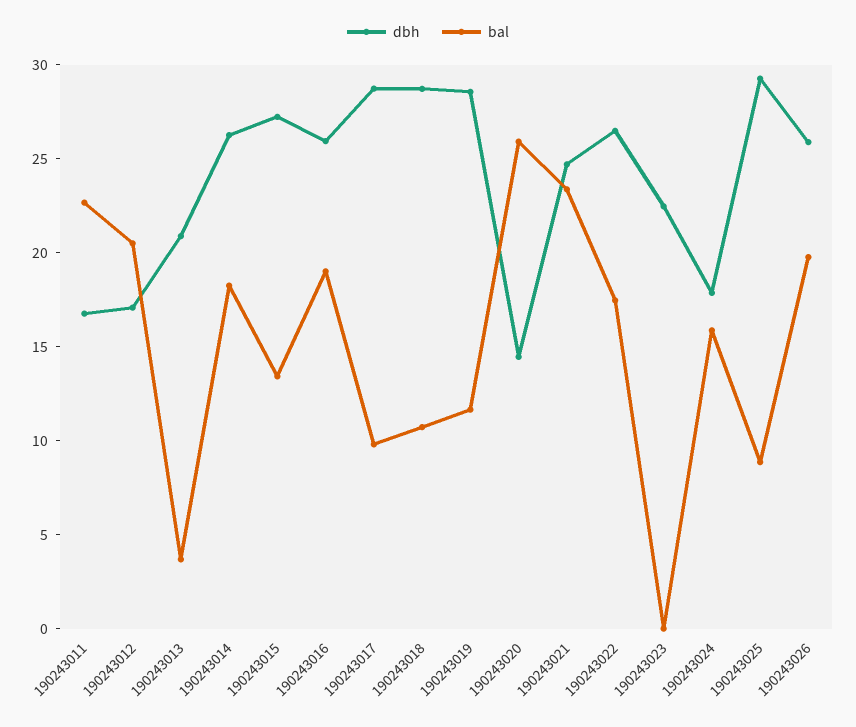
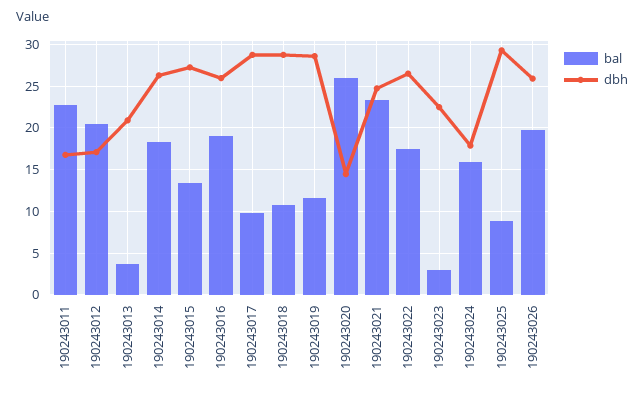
bal, 190243023: 0 -> 3

